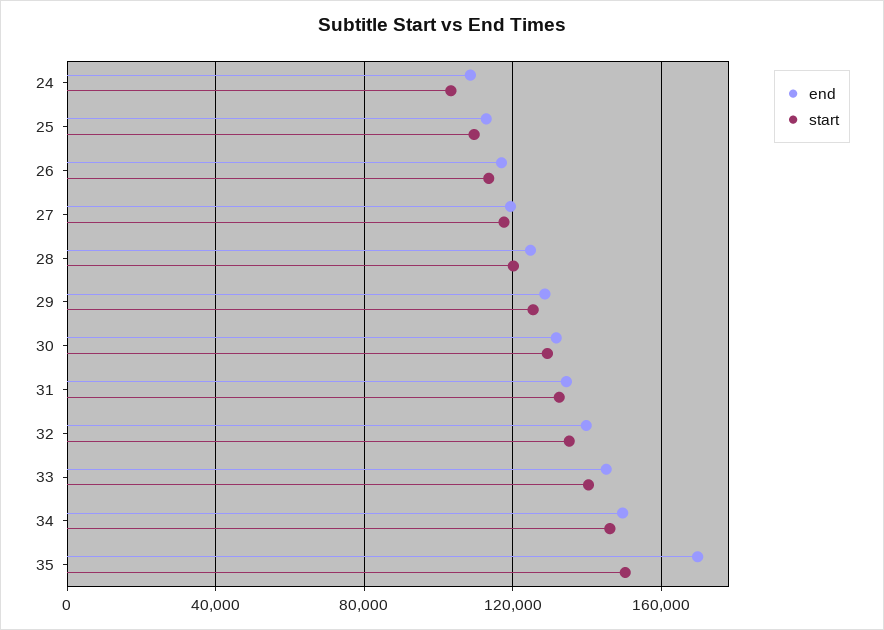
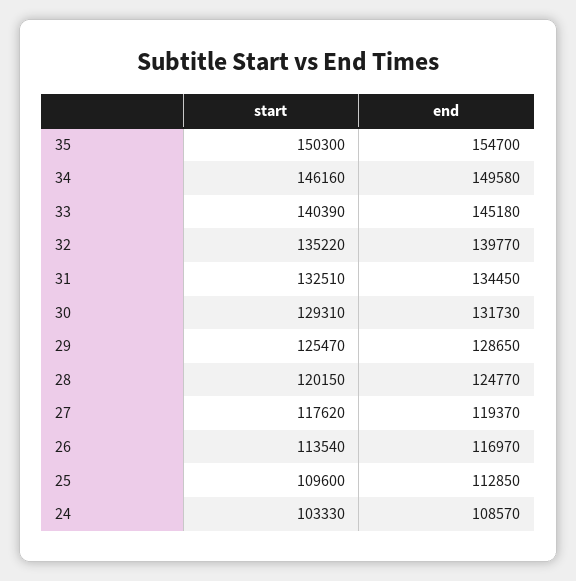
end, 35: 170000 -> 154700

